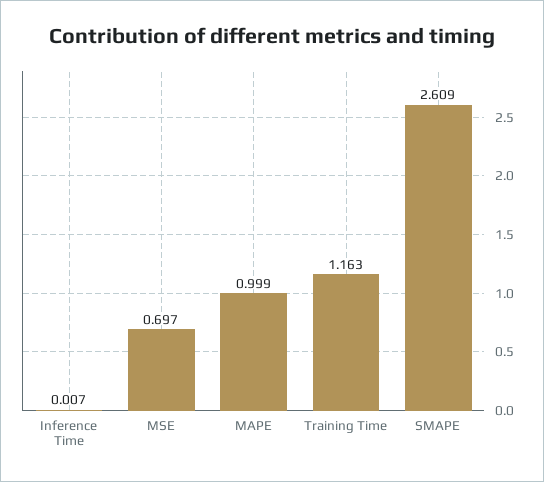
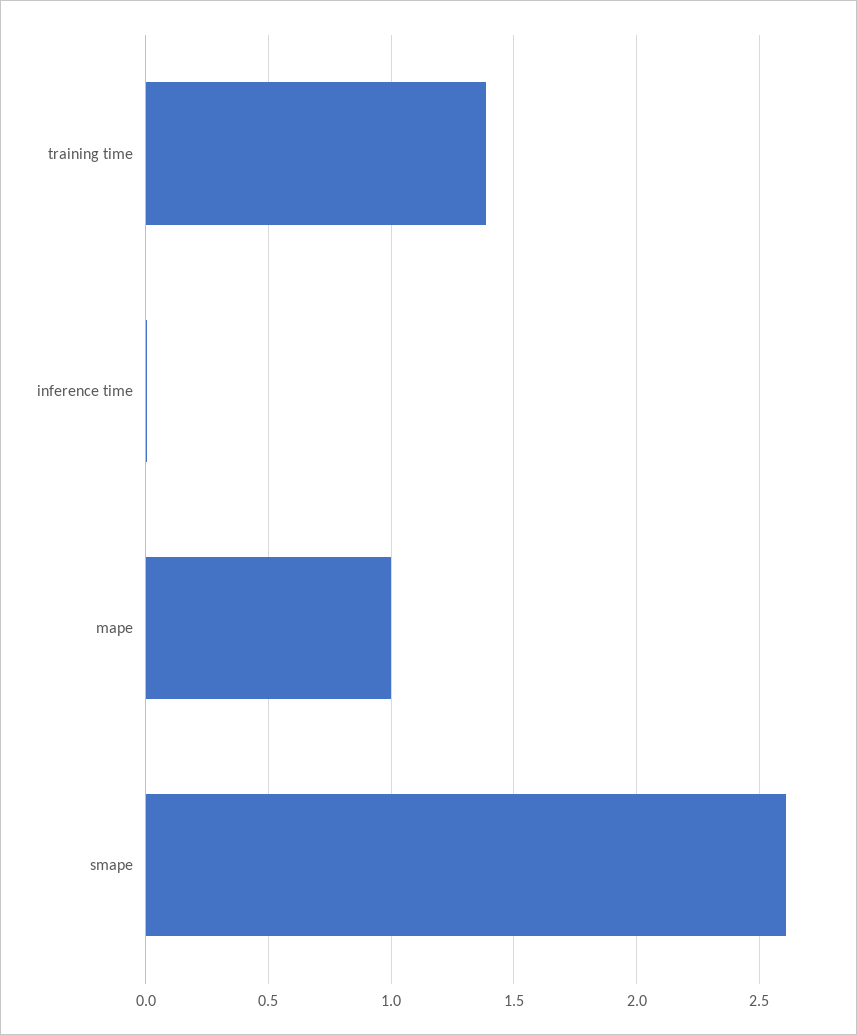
MSE: 0.697 -> none
Training Time: 1.163 -> 1.4

